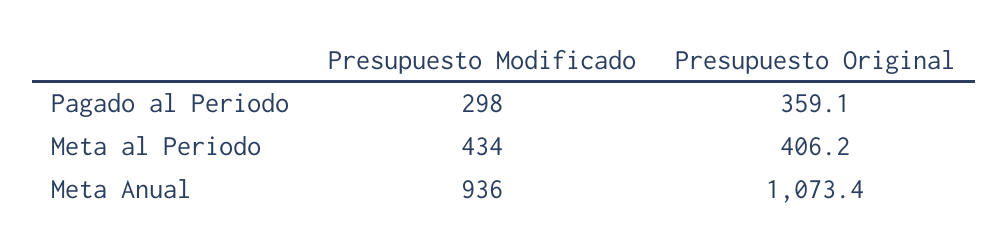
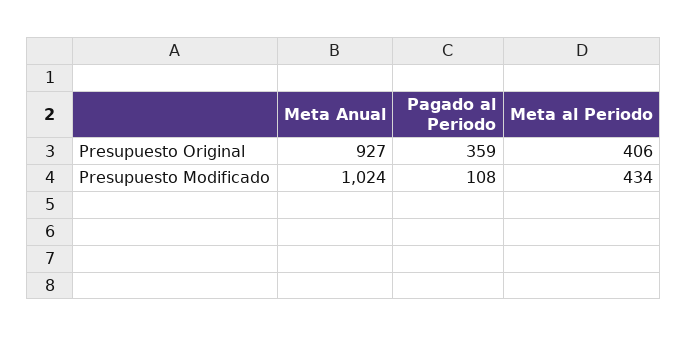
Presupuesto Modificado, Pagado al Periodo: 298 -> 108
Presupuesto Modificado, Meta Anual: 936 -> 1024
Presupuesto Original, Meta Anual: 1073.4 -> 927

